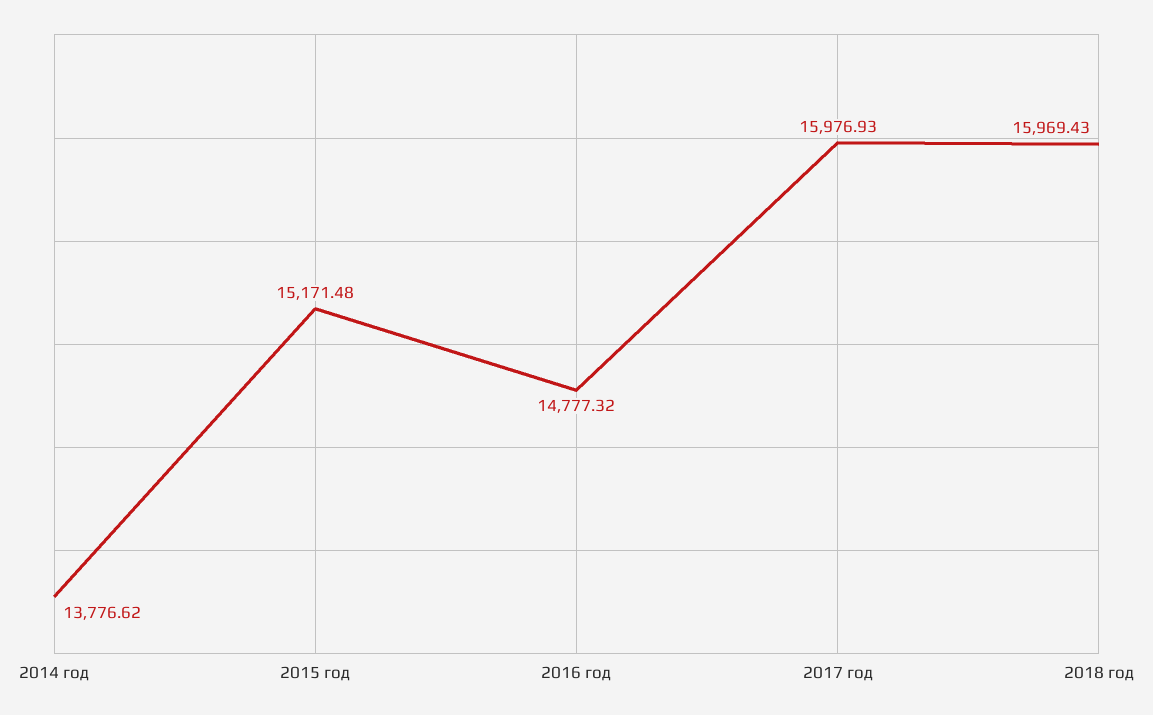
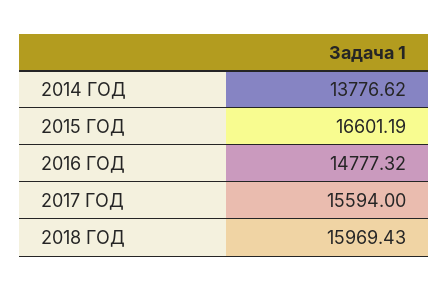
2015 год: 15171.48 -> 16601.19
2017 год: 15976.93 -> 15594

